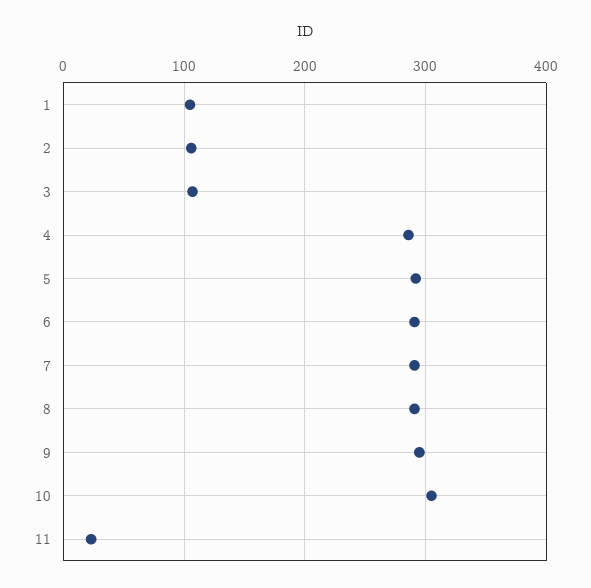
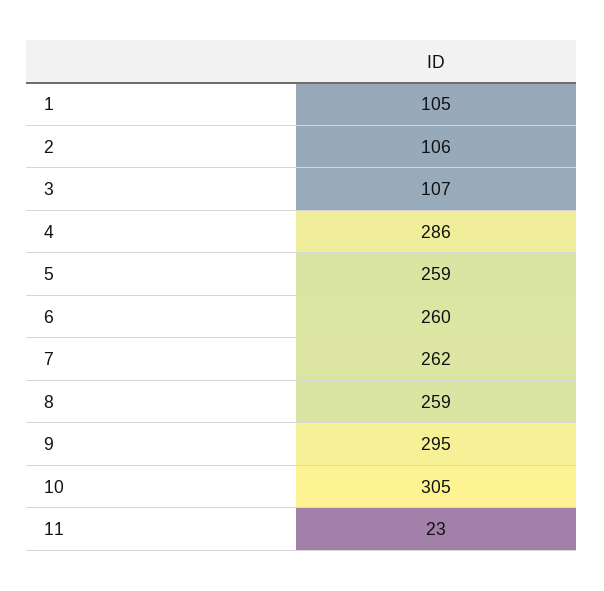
5: 290 -> 259
6: 290 -> 260
7: 290 -> 262
8: 290 -> 259

